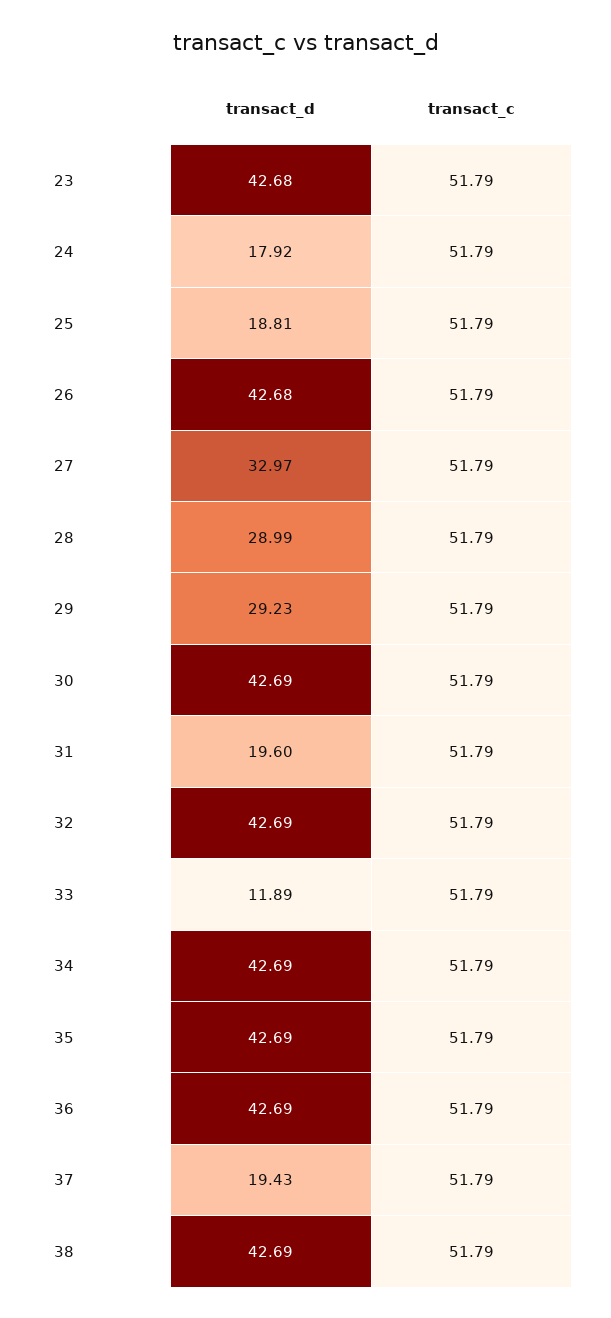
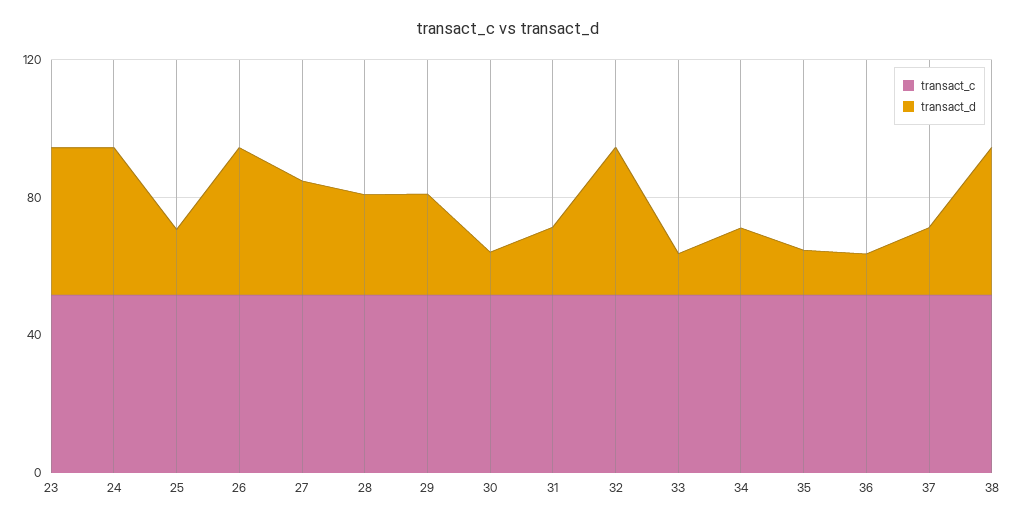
transact_d, 24: 17.92 -> 40
transact_d, 30: 42.69 -> 10
transact_d, 34: 42.69 -> 20
transact_d, 35: 42.69 -> 10
transact_d, 36: 42.69 -> 10

